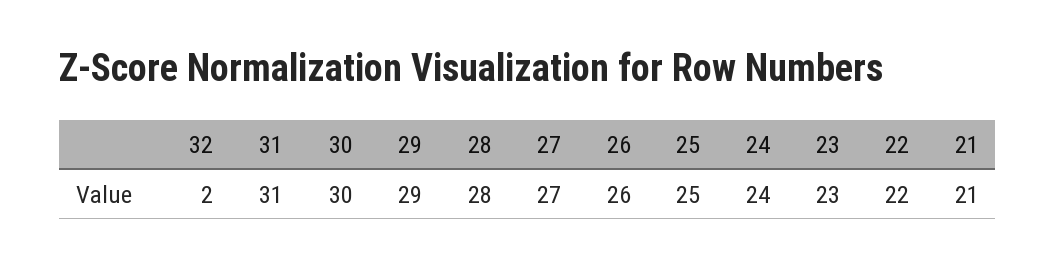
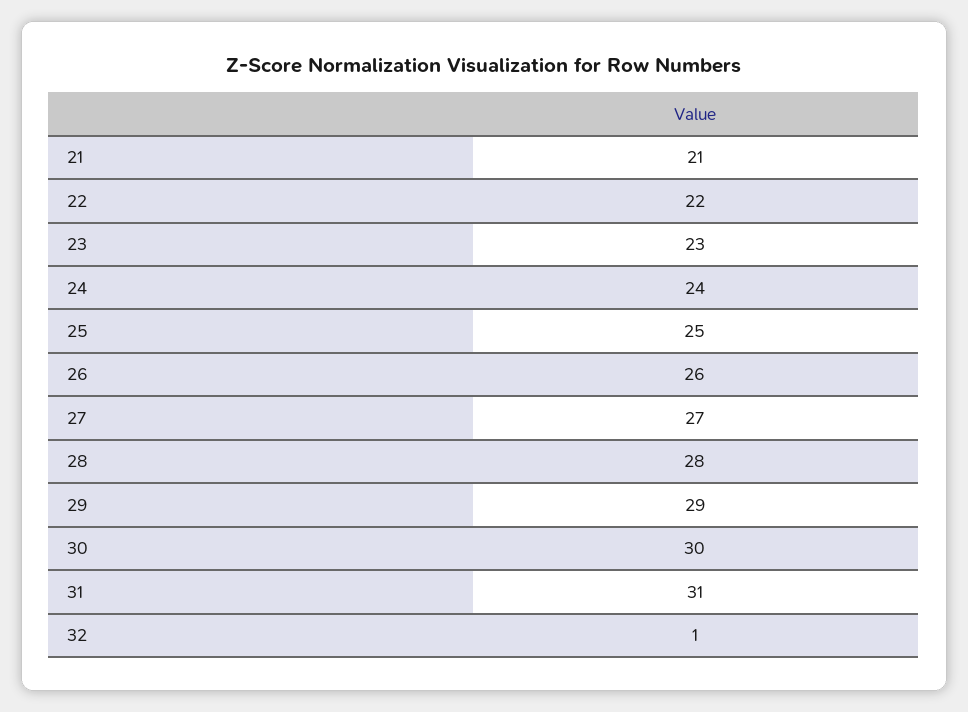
32: 2 -> 1

